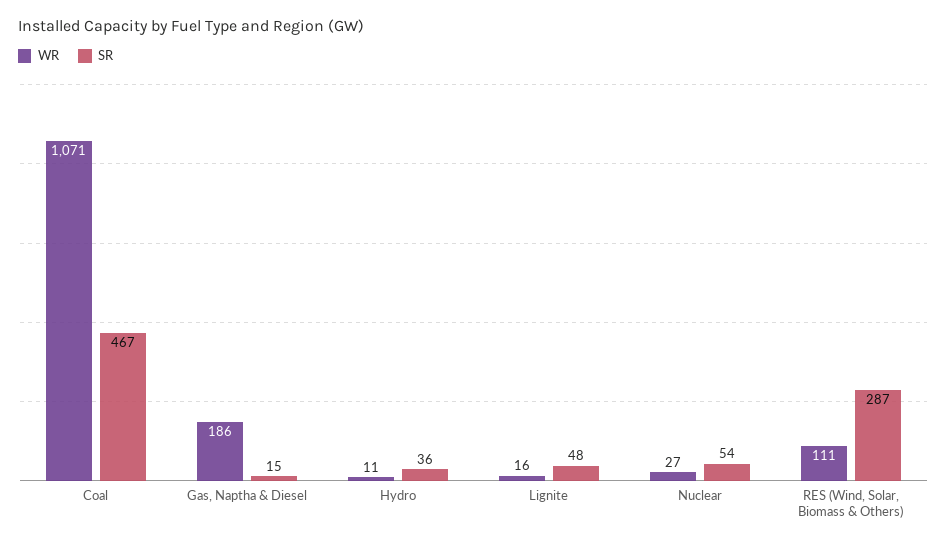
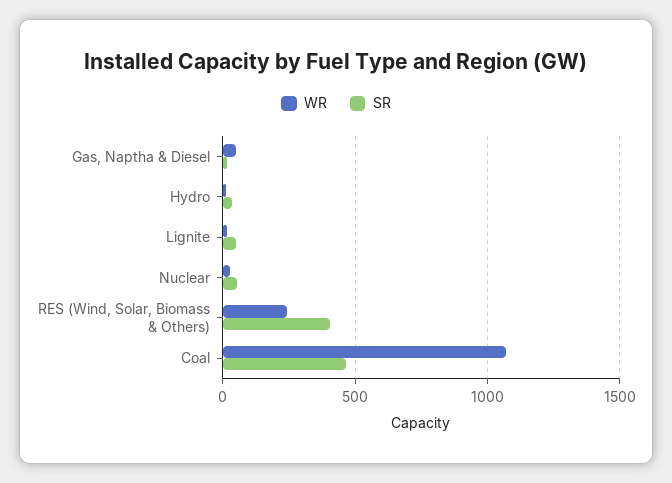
WR, Gas, Naptha & Diesel: 186 -> 50
WR, RES (Wind, Solar, Biomass & Others): 111 -> 250
SR, RES (Wind, Solar, Biomass & Others): 287 -> 400

